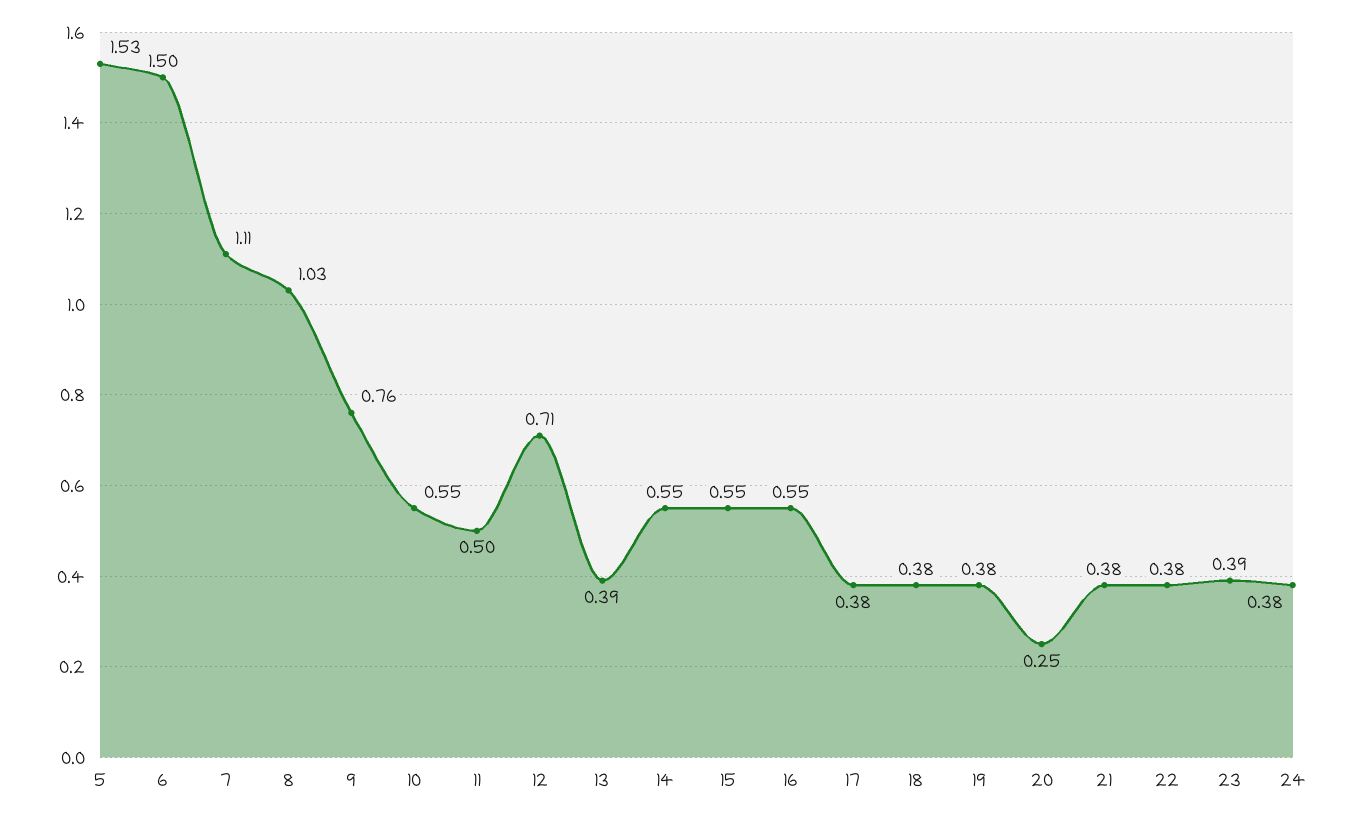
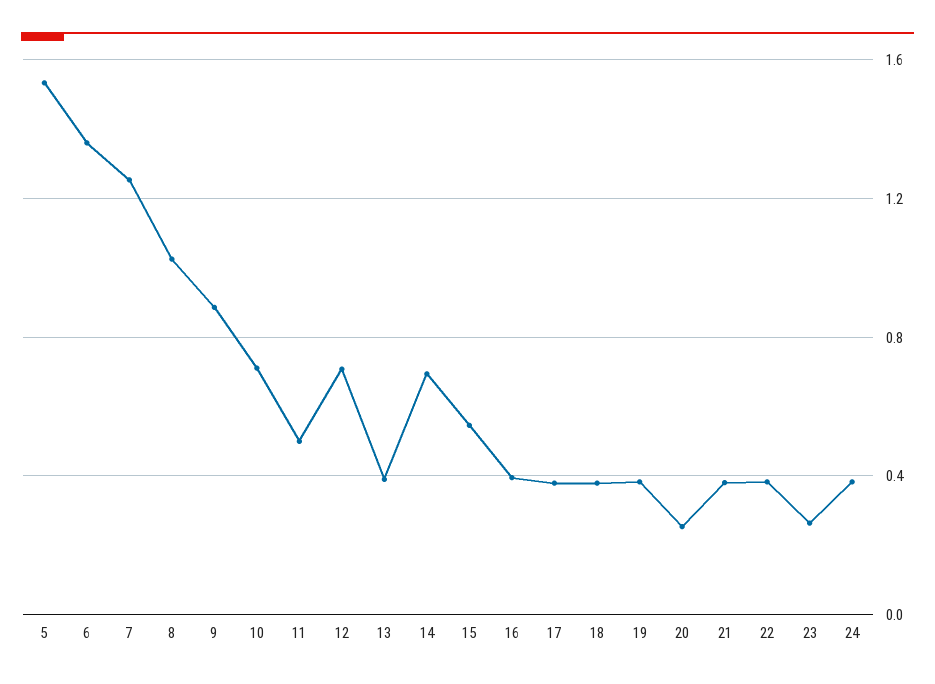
6: 1.5 -> 1.35
7: 1.11 -> 1.25
9: 0.76 -> 0.9
10: 0.55 -> 0.7
14: 0.55 -> 0.7
16: 0.55 -> 0.4
23: 0.39 -> 0.25

